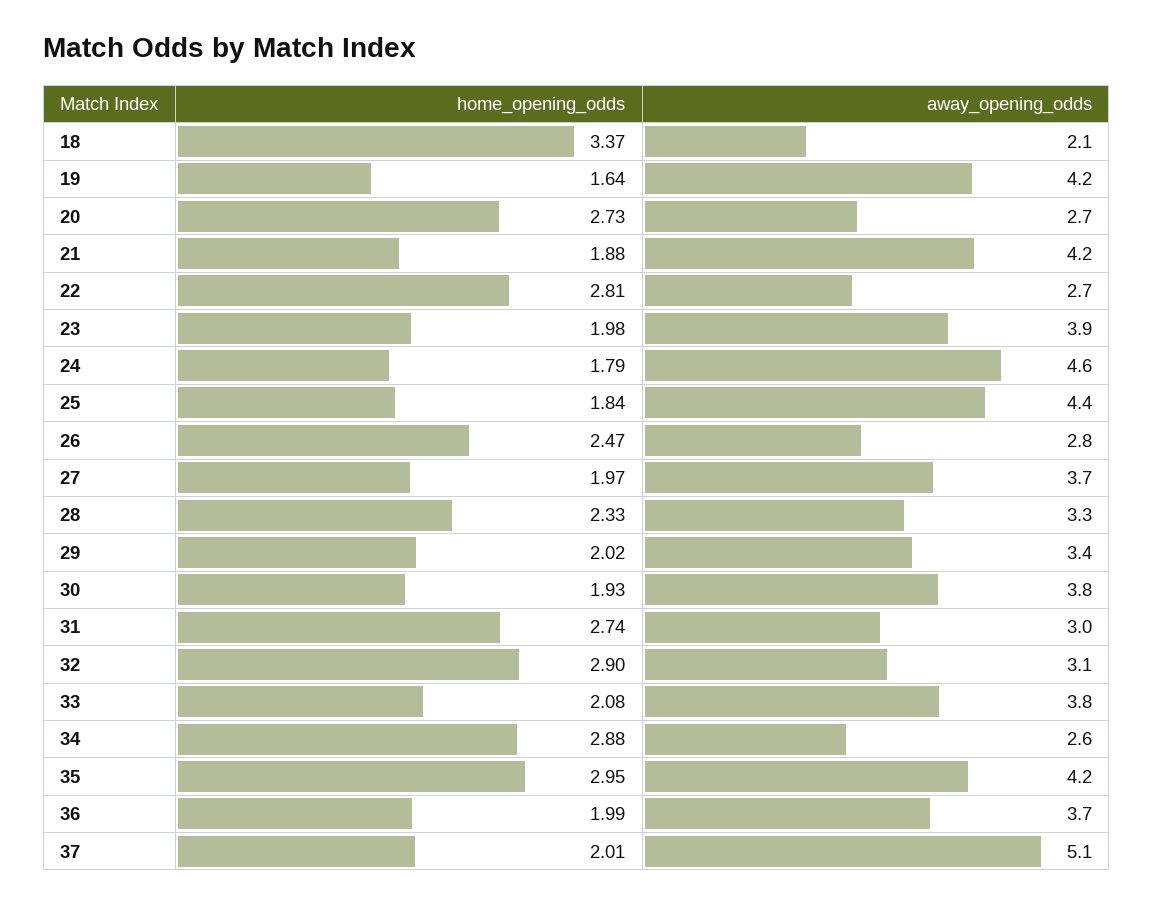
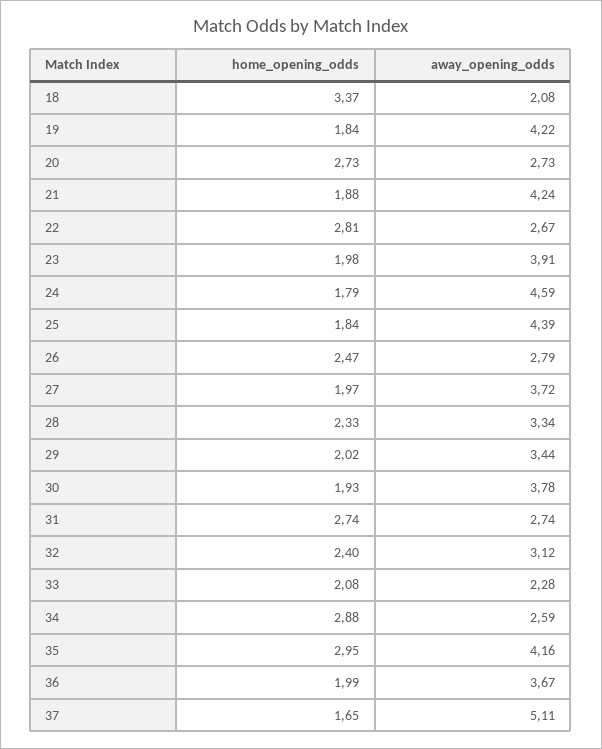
home_opening_odds, 19: 1.64 -> 1.84
away_opening_odds, 31: 3 -> 2.74
home_opening_odds, 32: 2.9 -> 2.4
away_opening_odds, 33: 3.8 -> 2.28
home_opening_odds, 37: 2.01 -> 1.65

